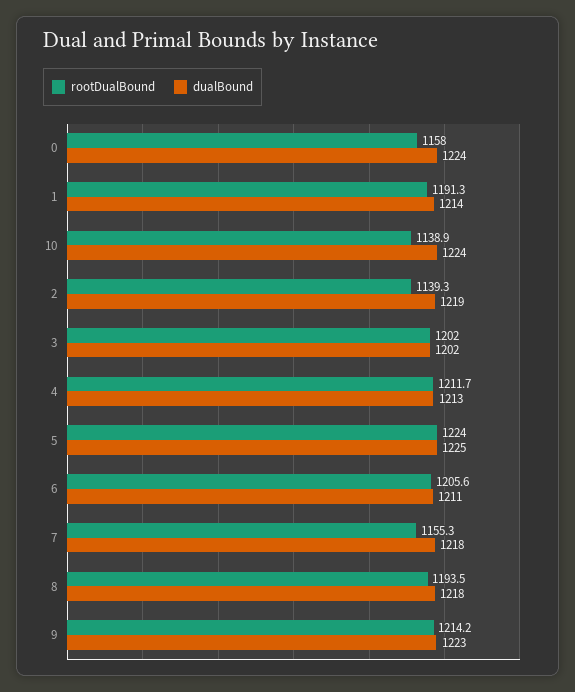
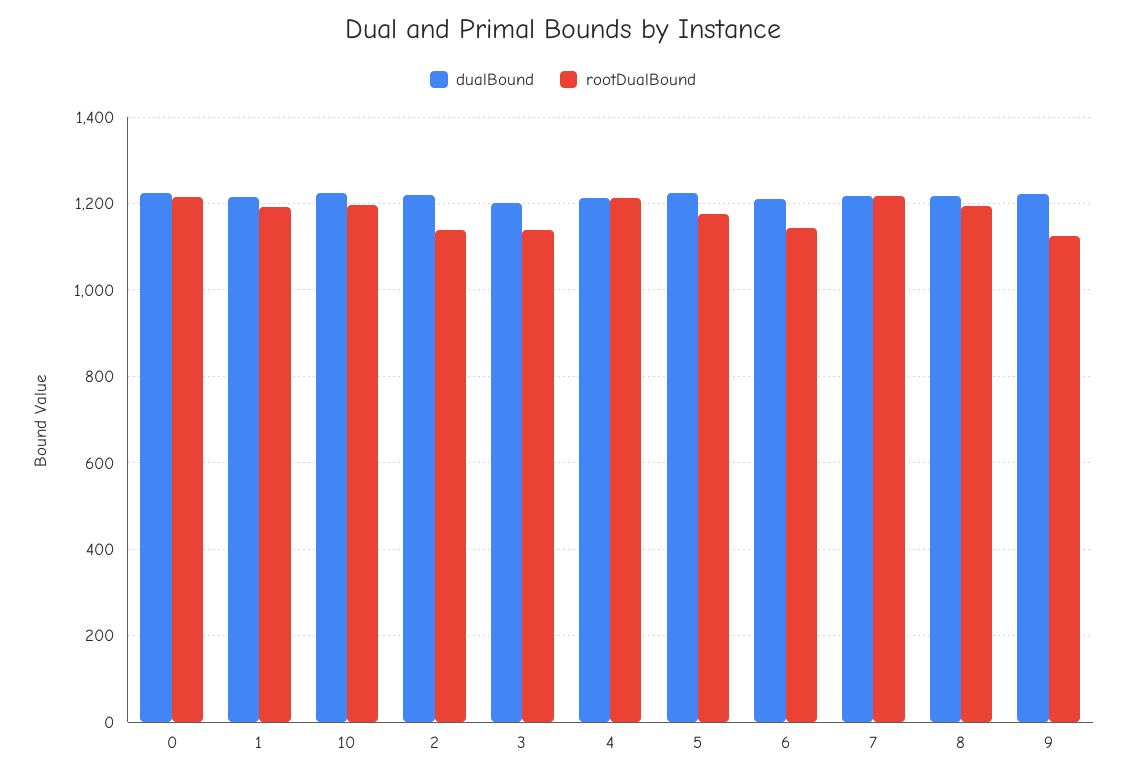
rootDualBound, 0: 1158 -> 1220
rootDualBound, 10: 1138.9 -> 1200
rootDualBound, 3: 1202 -> 1140
rootDualBound, 5: 1224 -> 1180
rootDualBound, 6: 1205.6 -> 1140
rootDualBound, 7: 1155.3 -> 1220
rootDualBound, 9: 1214.2 -> 1120

